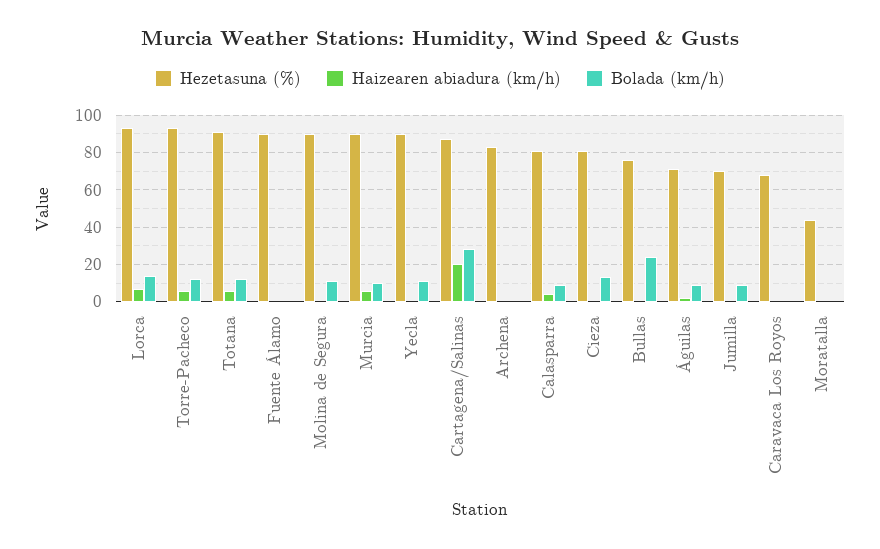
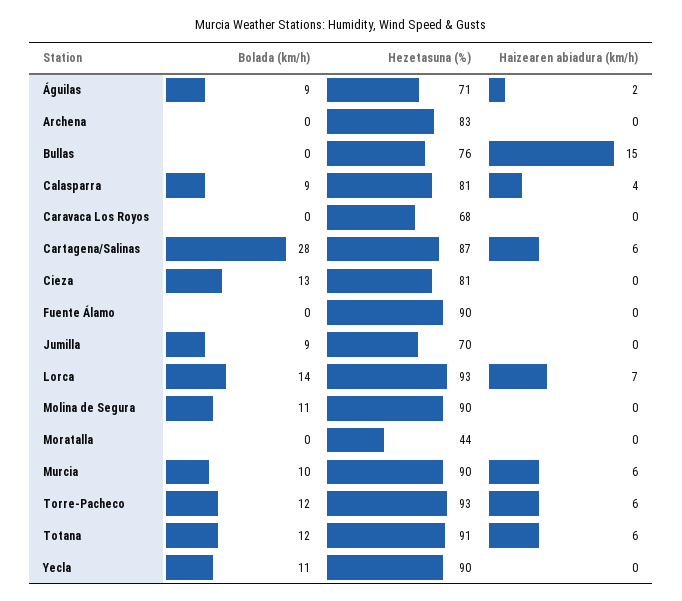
Haizearen abiadura (km/h), Cartagena/Salinas: 20 -> 6
Haizearen abiadura (km/h), Bullas: 0 -> 15
Bolada (km/h), Bullas: 25 -> 0

